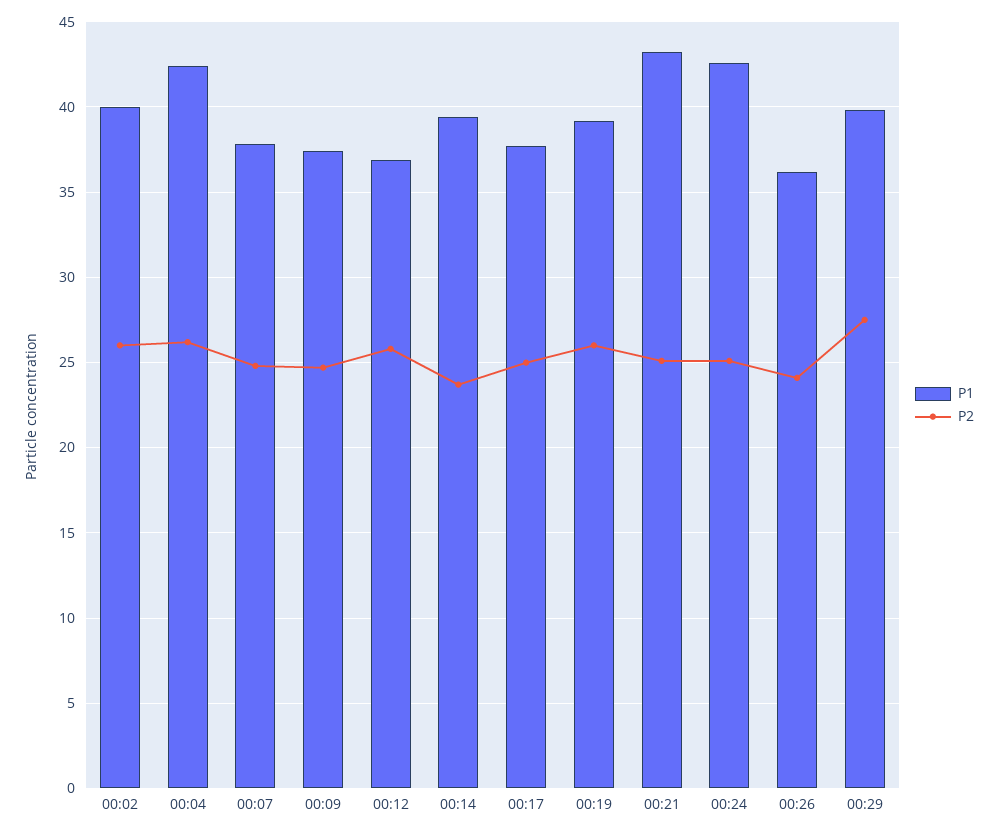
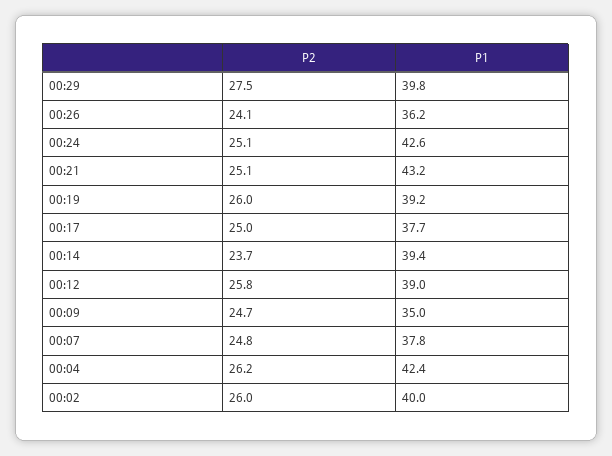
P1, 00:09: 37.5 -> 35
P1, 00:12: 37 -> 39

